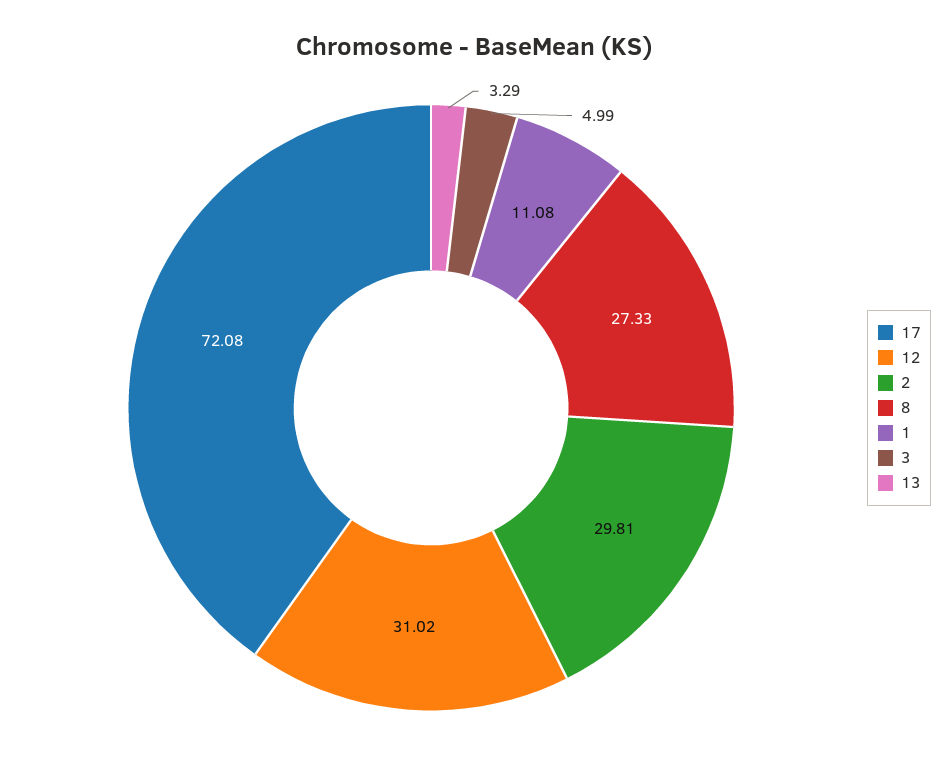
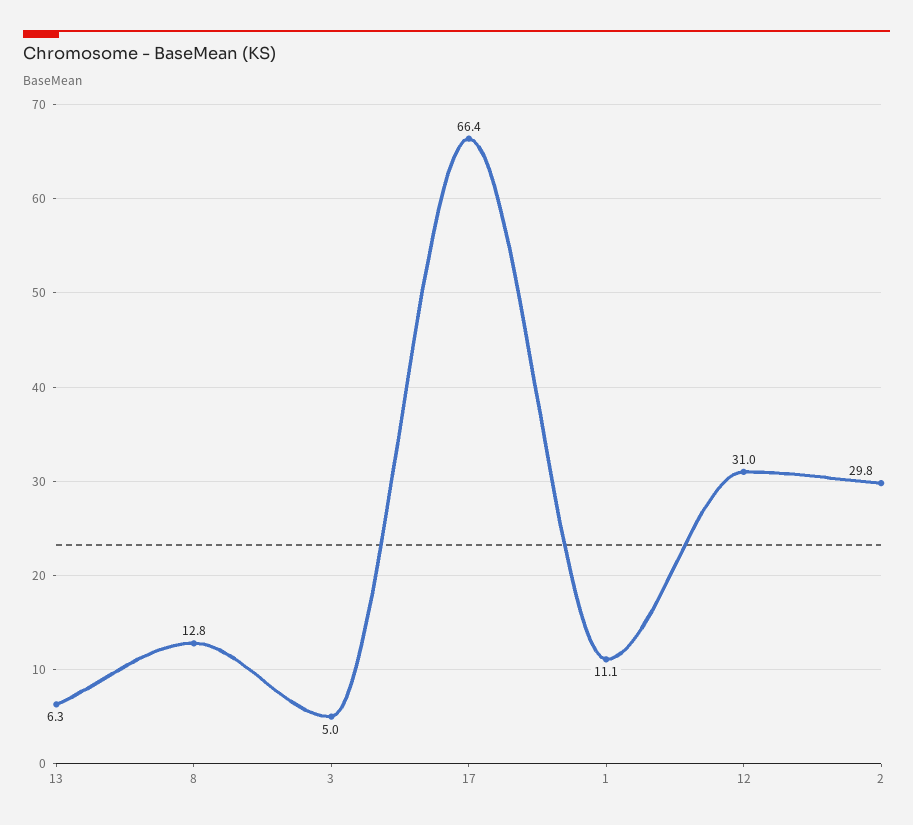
17: 72.08 -> 66.4
8: 27.33 -> 12.8
13: 3.29 -> 6.3

